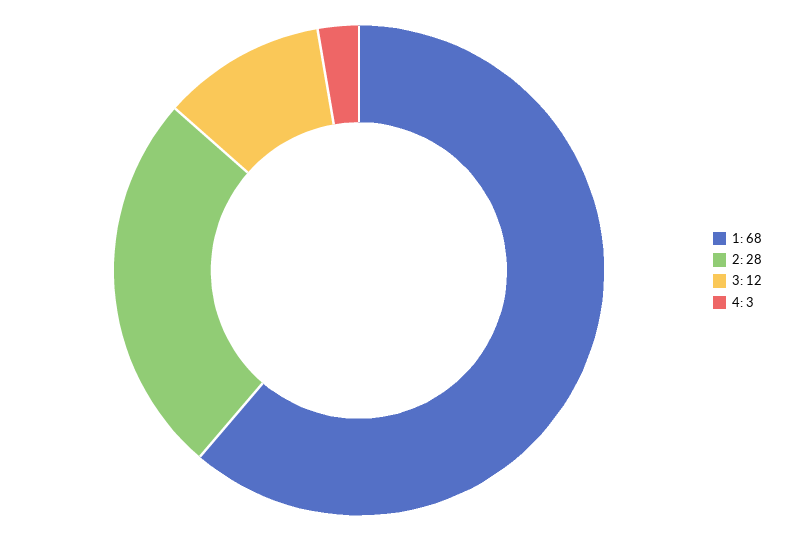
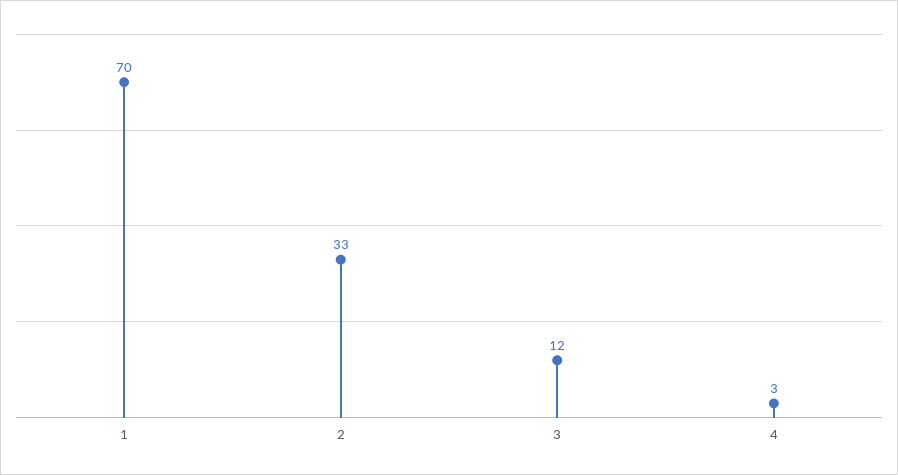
1: 68 -> 70
2: 28 -> 33

